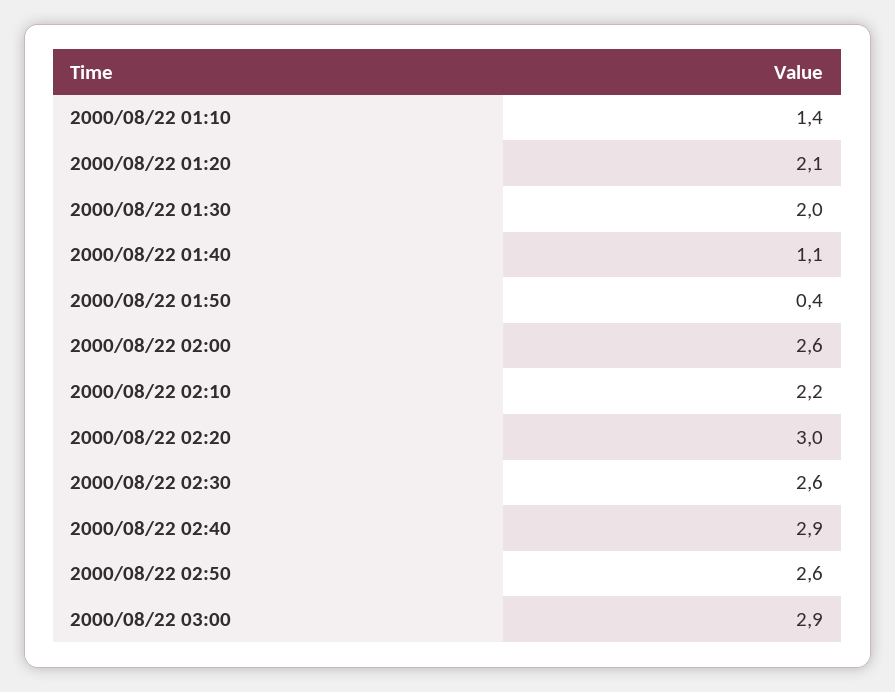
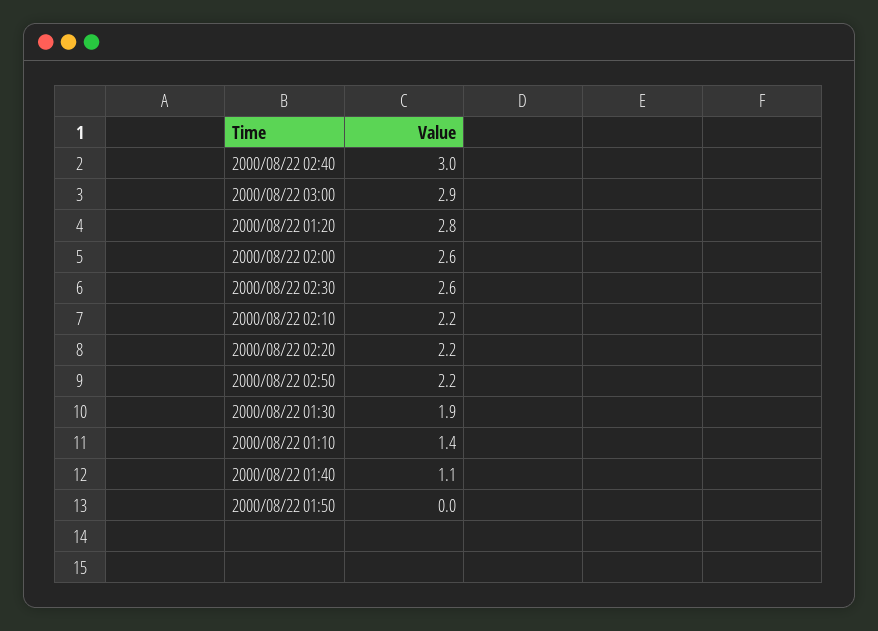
2000/08/22 01:20: 2.1 -> 2.8
2000/08/22 01:30: 2 -> 1.9
2000/08/22 01:50: 0.4 -> 0
2000/08/22 02:20: 3 -> 2.2
2000/08/22 02:40: 2.9 -> 3
2000/08/22 02:50: 2.6 -> 2.2

